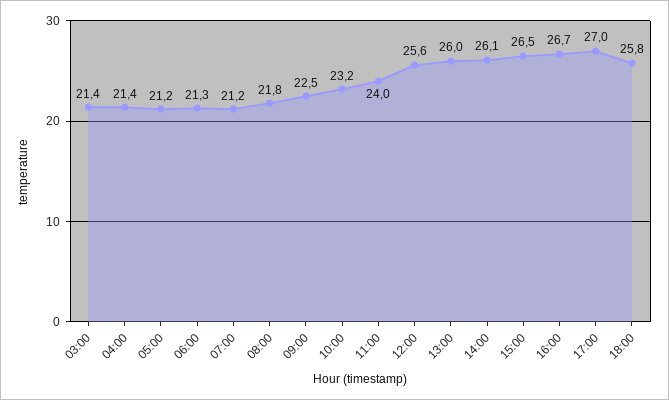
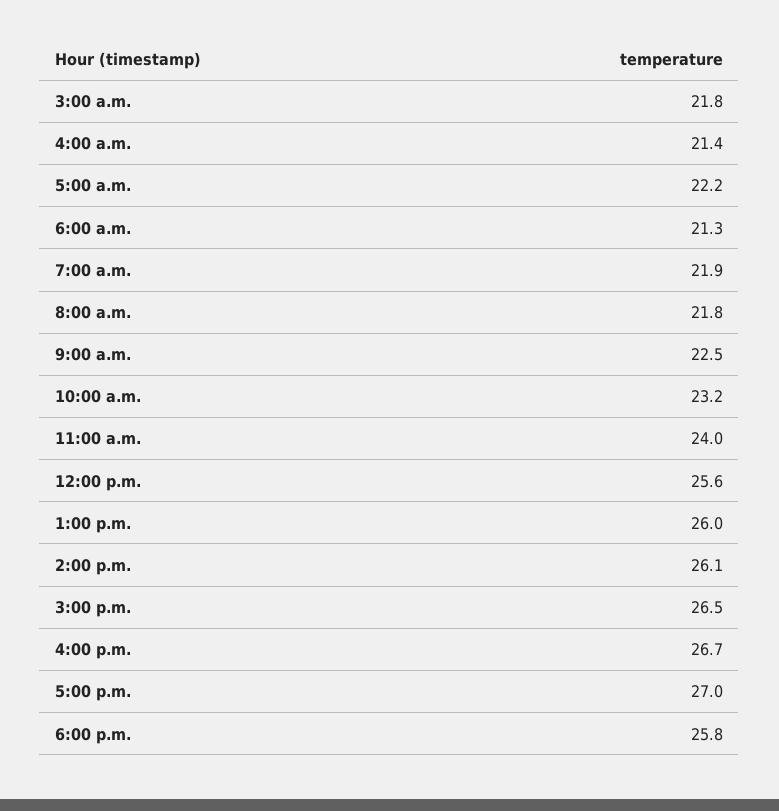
03:00: 21.4 -> 21.8
05:00: 21.2 -> 22.2
07:00: 21.2 -> 21.9

